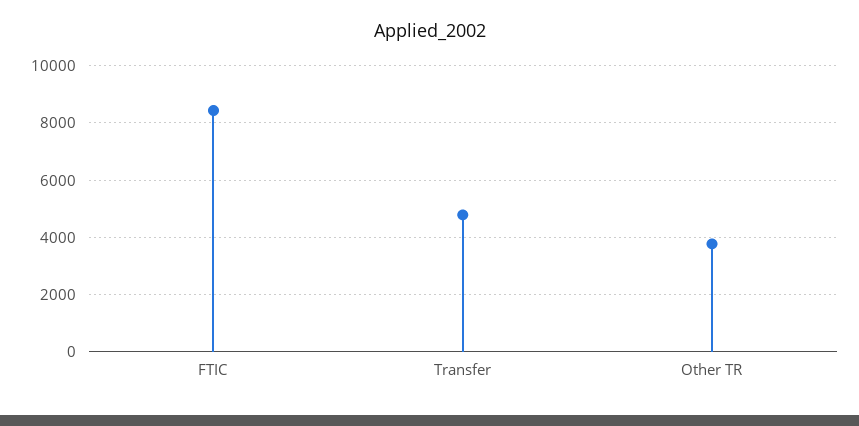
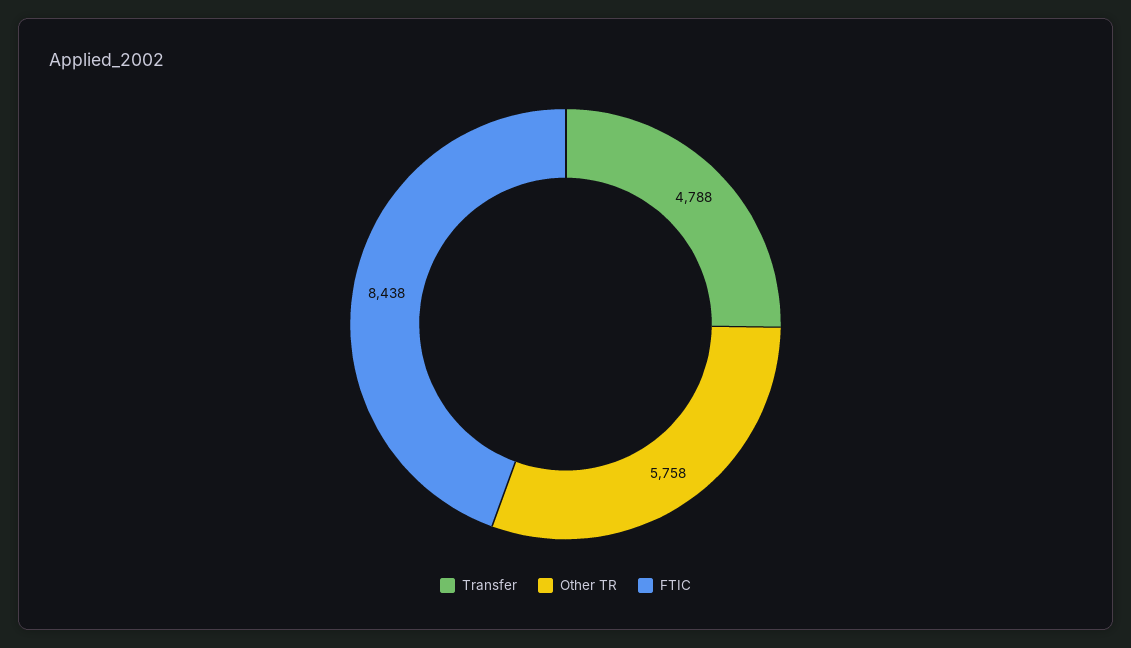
Other TR: 3750 -> 5758

